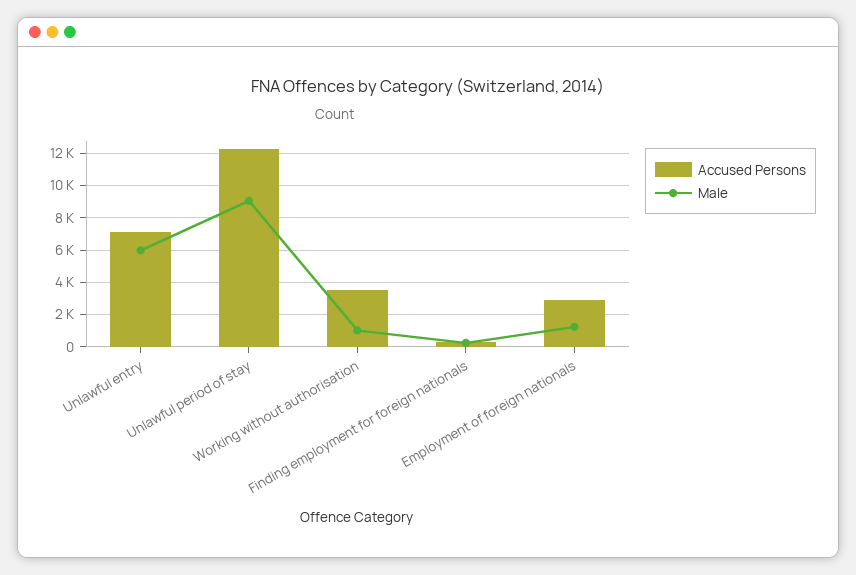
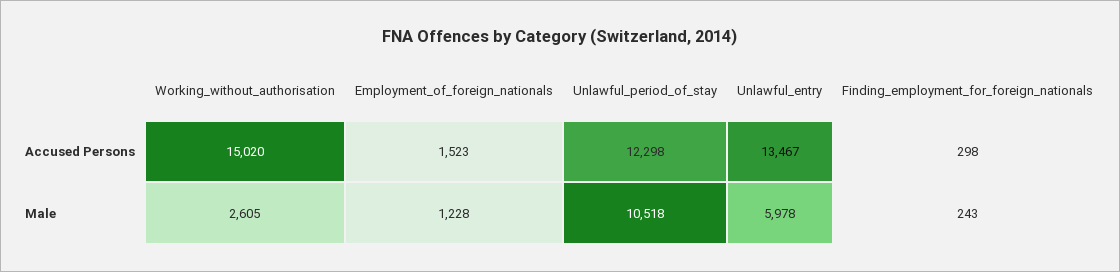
Accused Persons, Unlawful entry: 7000 -> 13467
Male, Unlawful period of stay: 9000 -> 10518
Accused Persons, Working without authorisation: 3500 -> 15020
Male, Working without authorisation: 1000 -> 2605
Accused Persons, Employment of foreign nationals: 3000 -> 1523

